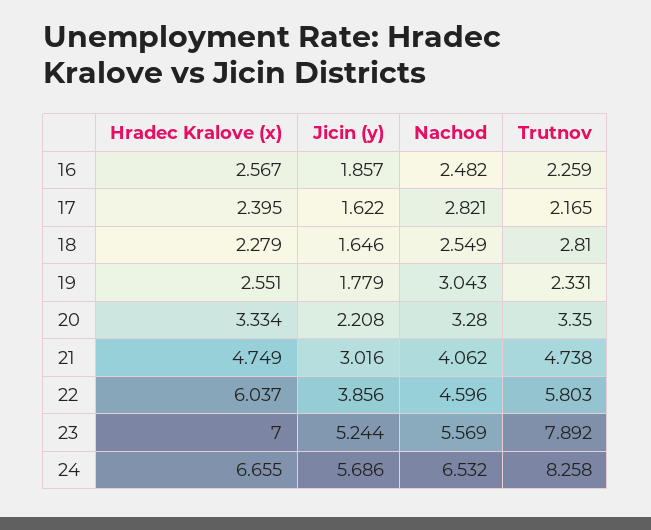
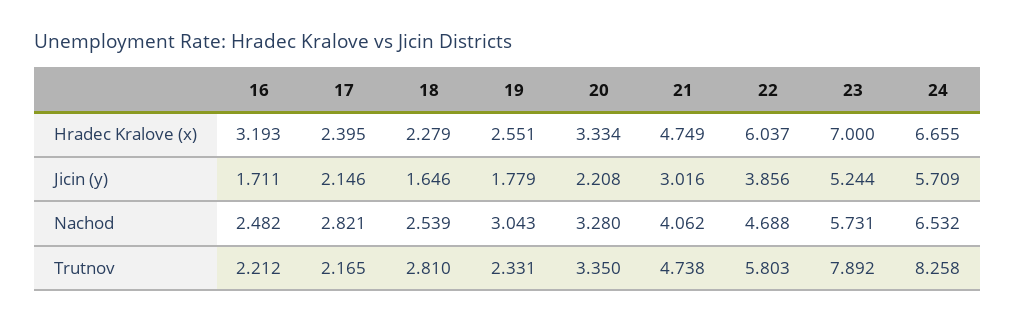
Hradec Kralove (x), 16: 2.567 -> 3.193
Jicin (y), 16: 1.857 -> 1.711
Trutnov, 16: 2.259 -> 2.212
Jicin (y), 17: 1.622 -> 2.146
Nachod, 18: 2.549 -> 2.539
Nachod, 22: 4.596 -> 4.688
Nachod, 23: 5.569 -> 5.731
Jicin (y), 24: 5.686 -> 5.709

